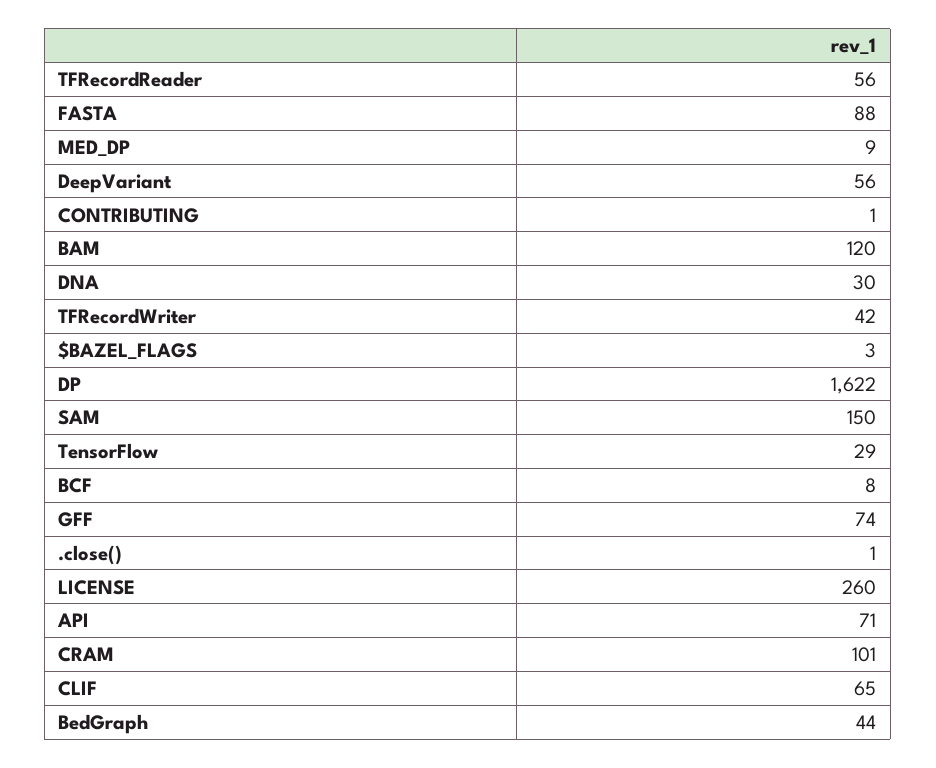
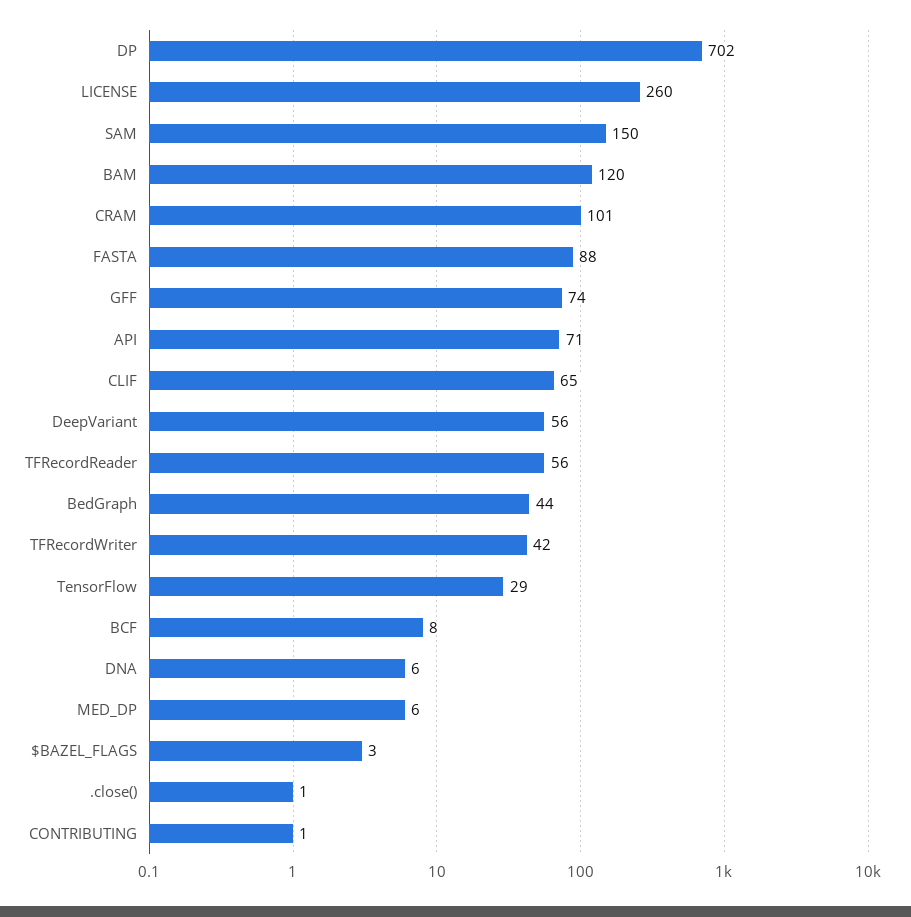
MED_DP: 9 -> 6
DNA: 30 -> 6
DP: 1622 -> 702

